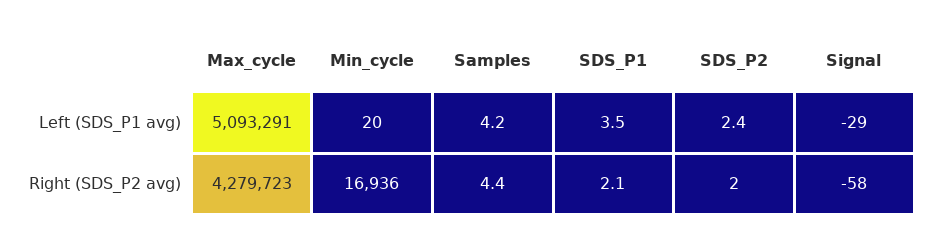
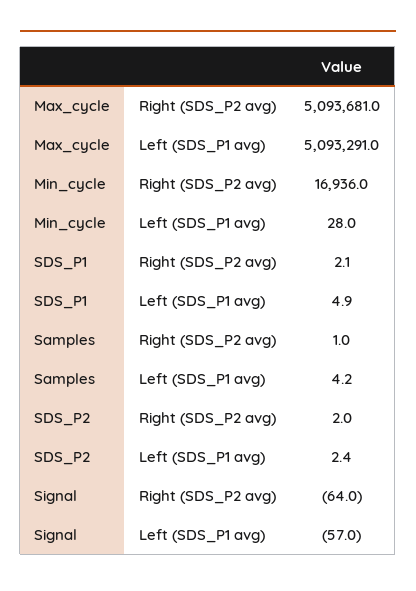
Min_cycle, Left (SDS_P1 avg): 20 -> 28
SDS_P1, Left (SDS_P1 avg): 3.5 -> 4.9
Signal, Left (SDS_P1 avg): -29 -> -57
Max_cycle, Right (SDS_P2 avg): 4279723 -> 5093681
Samples, Right (SDS_P2 avg): 4.4 -> 1
Signal, Right (SDS_P2 avg): -58 -> -64

